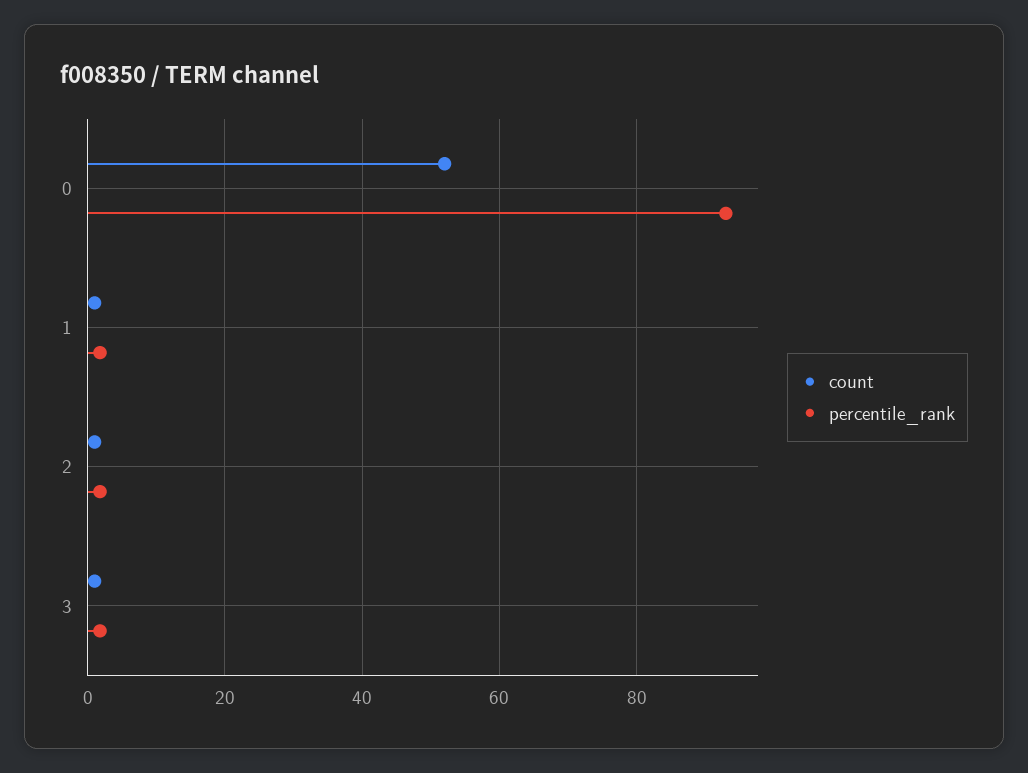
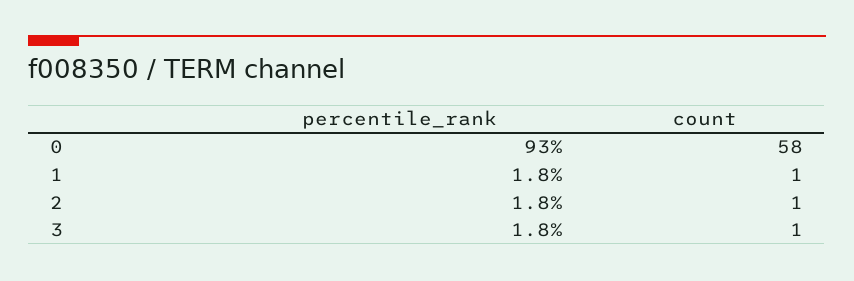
count, 0: 52 -> 58

